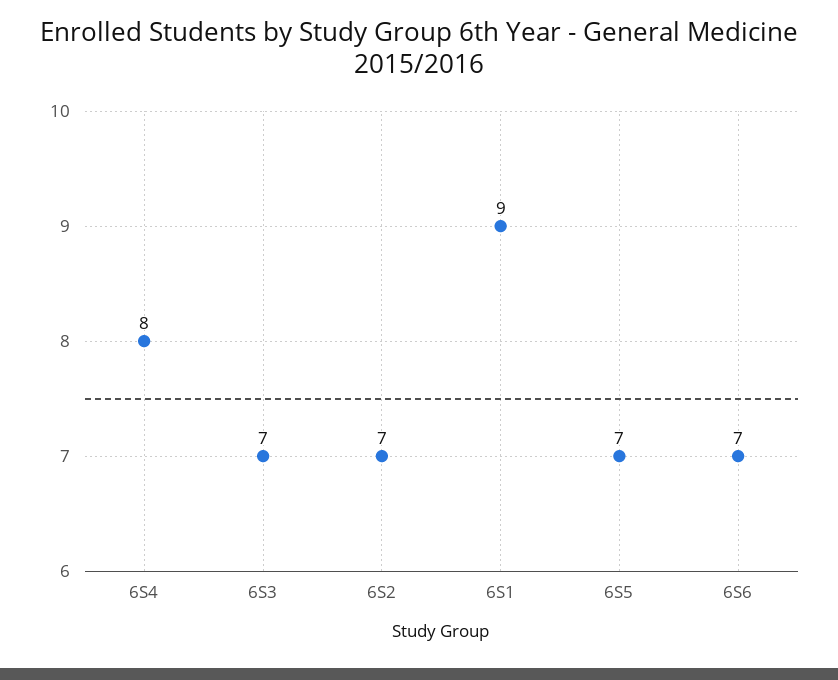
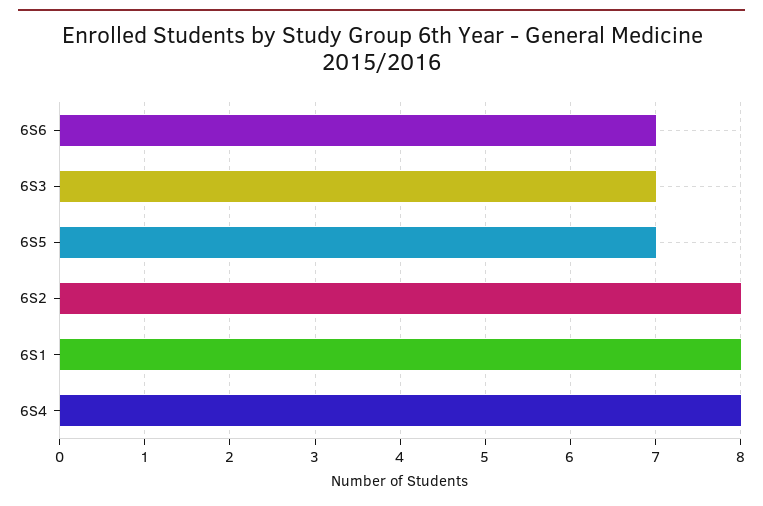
6S2: 7 -> 8
6S1: 9 -> 8

